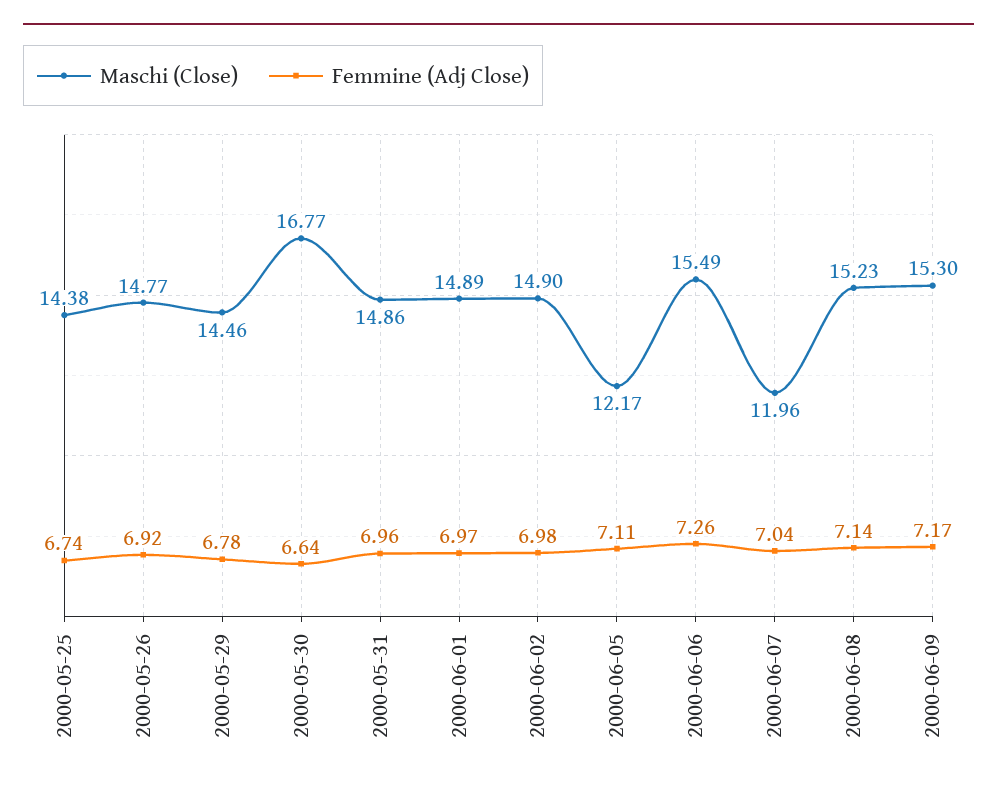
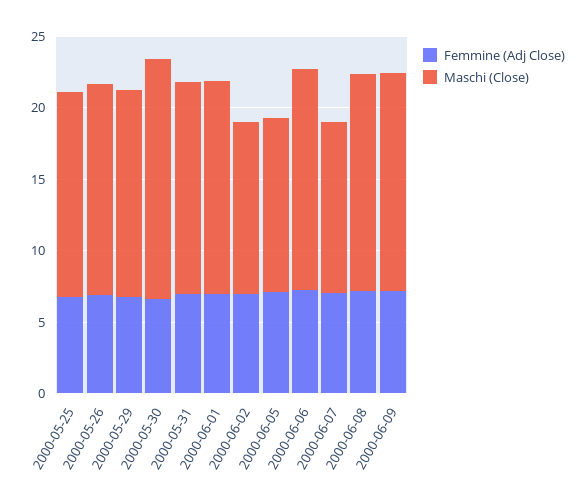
Maschi (Close), 2000-06-02: 14.9 -> 12

